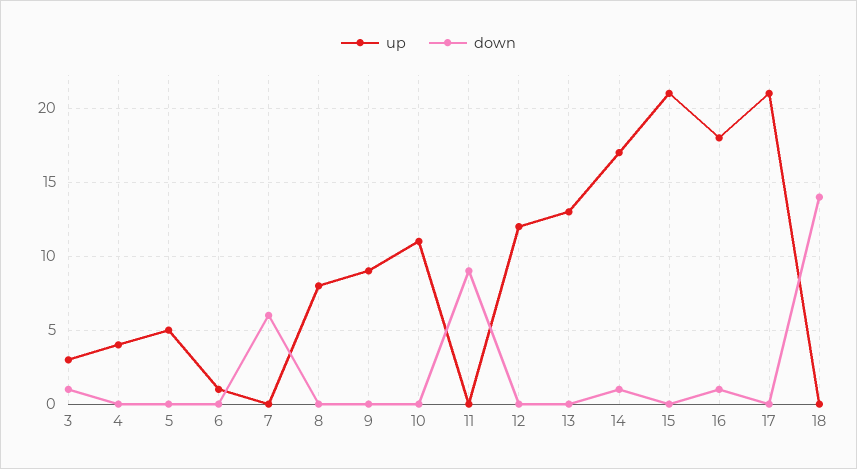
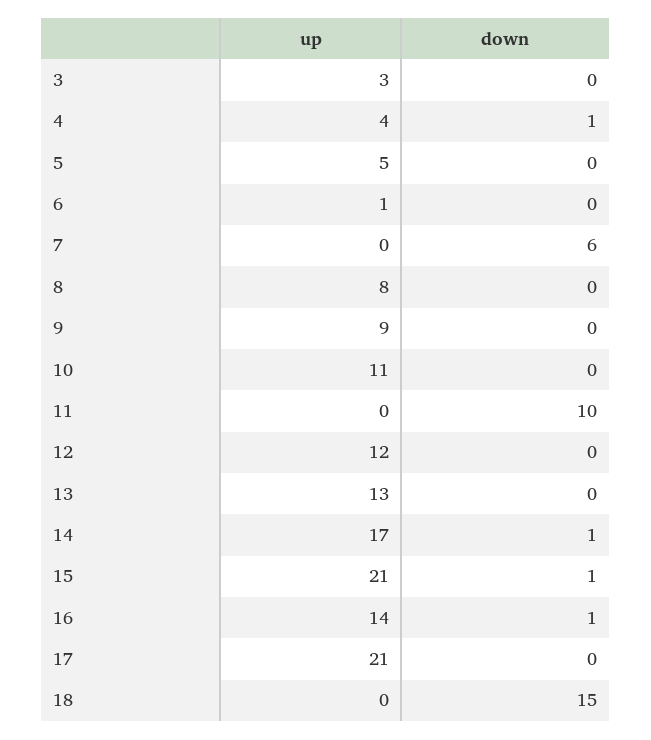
down, 3: 1 -> 0
down, 4: 0 -> 1
down, 11: 9 -> 10
down, 15: 0 -> 1
up, 16: 18 -> 14
down, 18: 14 -> 15

